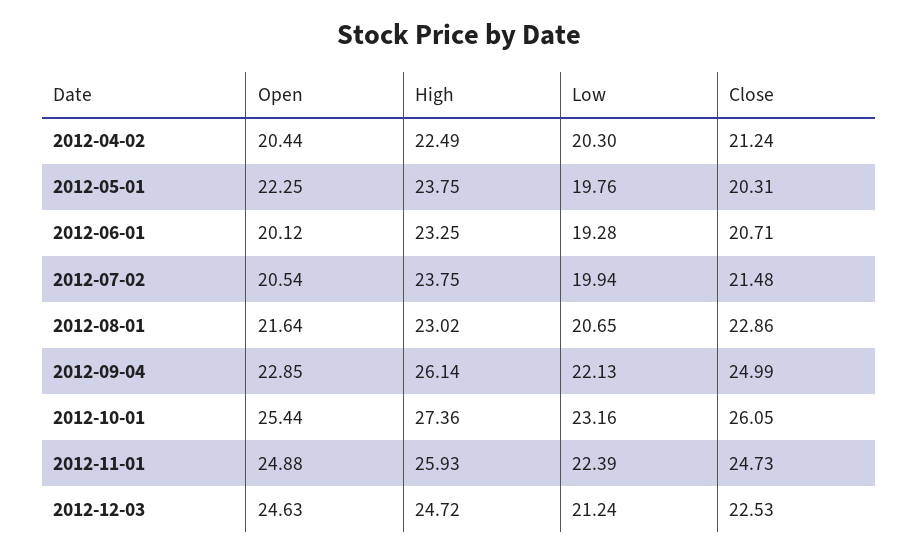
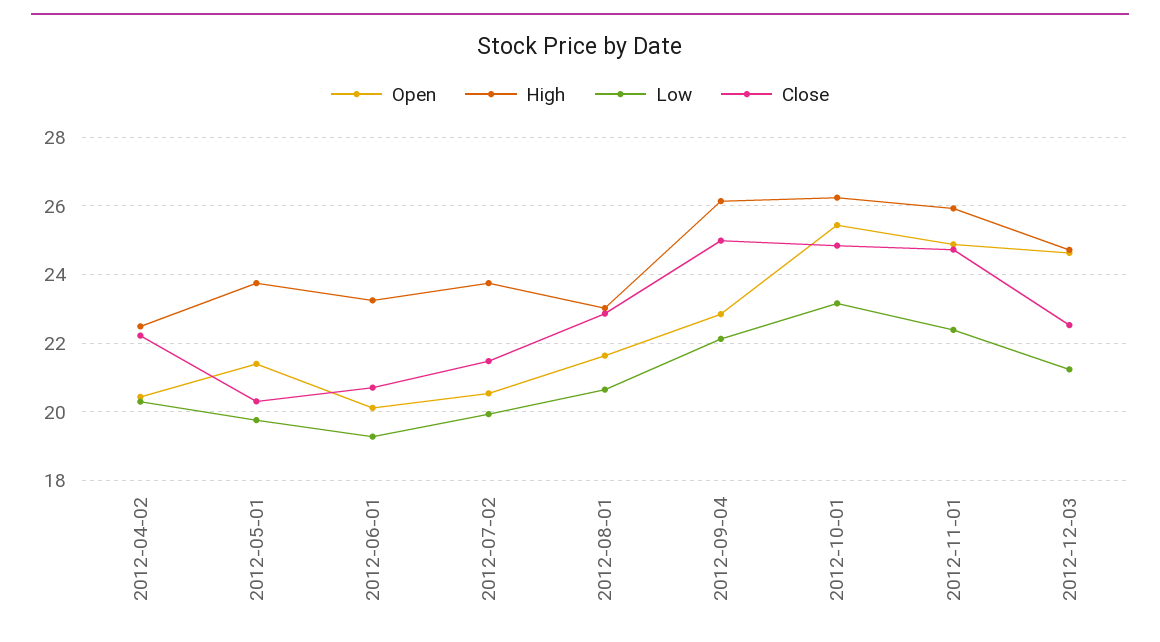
Close, 2012-04-02: 21.24 -> 22.2
Open, 2012-05-01: 22.25 -> 21.4
High, 2012-10-01: 27.36 -> 26.2
Close, 2012-10-01: 26.05 -> 24.8

